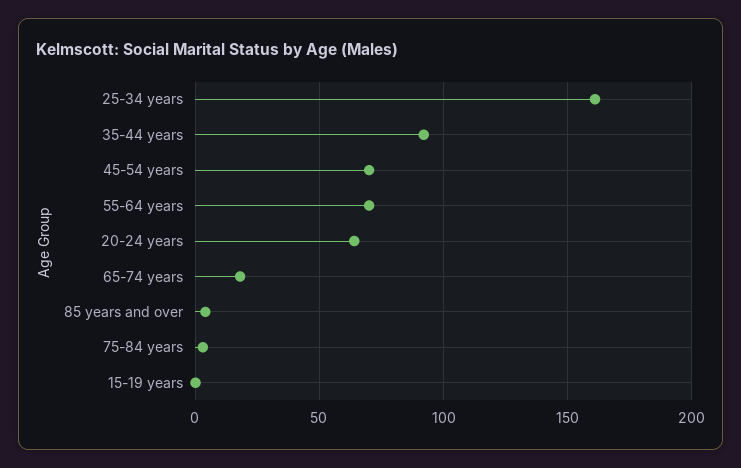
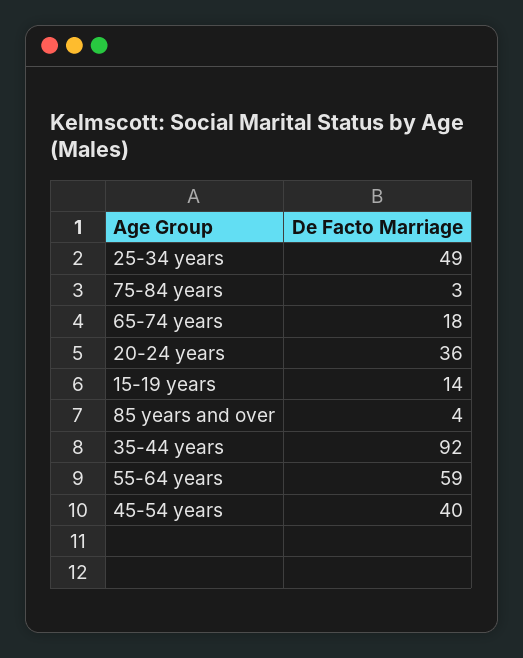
25-34 years: 160 -> 49
45-54 years: 70 -> 40
55-64 years: 70 -> 59
20-24 years: 65 -> 36
15-19 years: 0 -> 14

